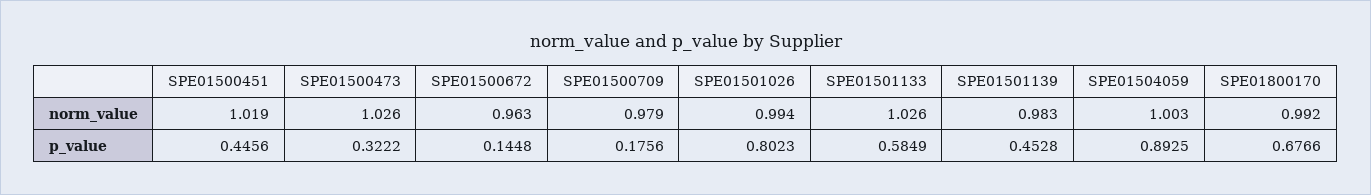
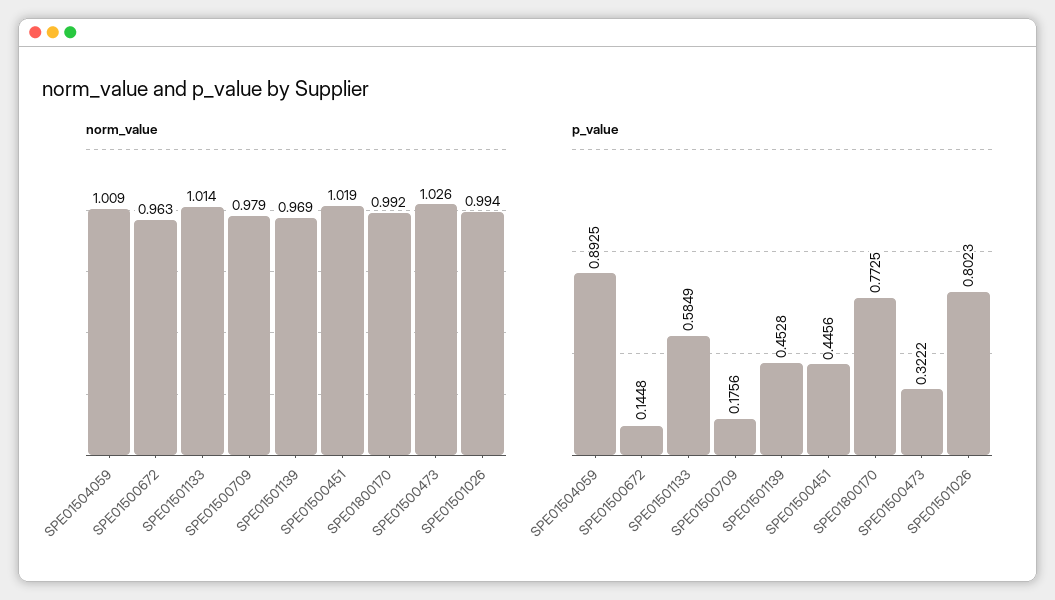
norm_value, SPE01501133: 1.026 -> 1.014
norm_value, SPE01501139: 0.983 -> 0.969
norm_value, SPE01504059: 1.003 -> 1.009
p_value, SPE01800170: 0.6766 -> 0.7725

